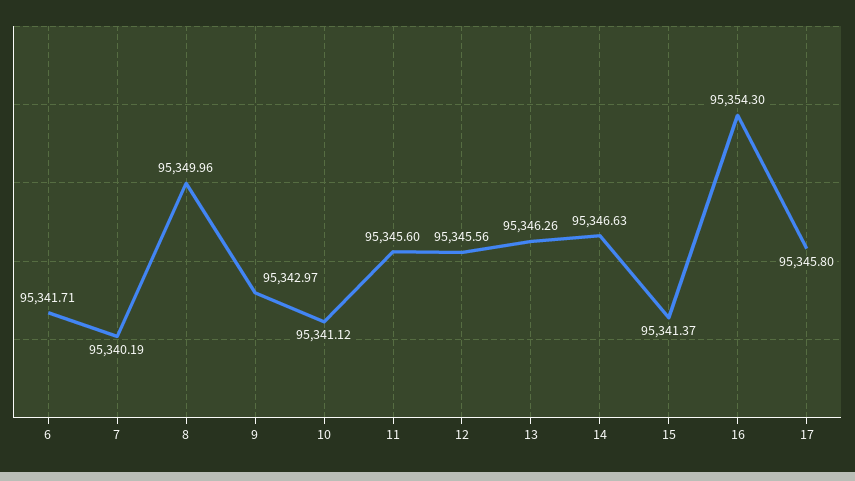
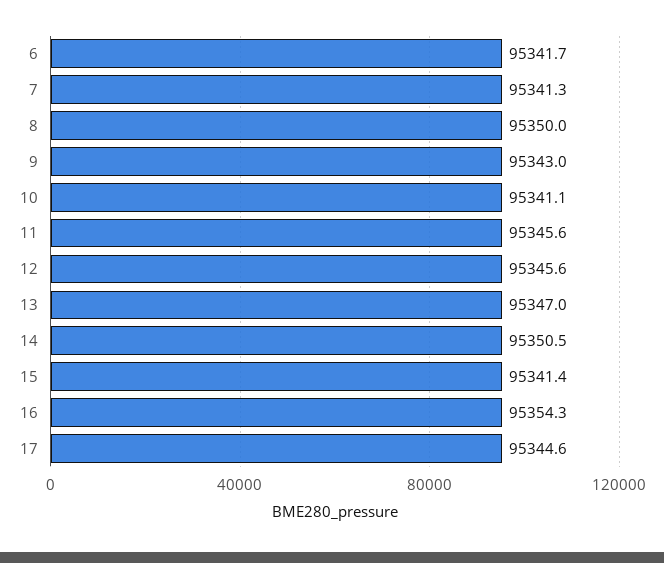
7: 95340.19 -> 95341.3
13: 95346.26 -> 95347
14: 95346.63 -> 95350.5
17: 95345.8 -> 95344.6

